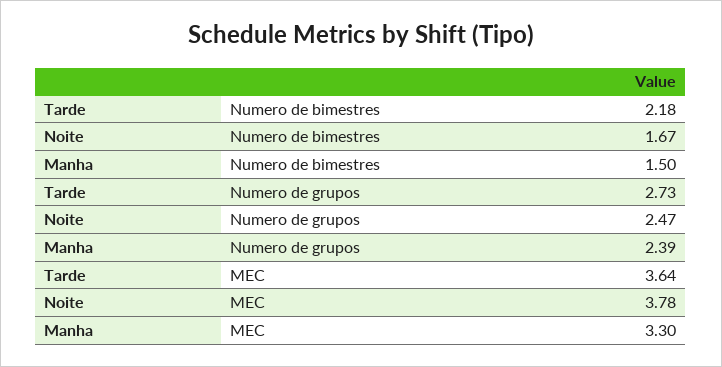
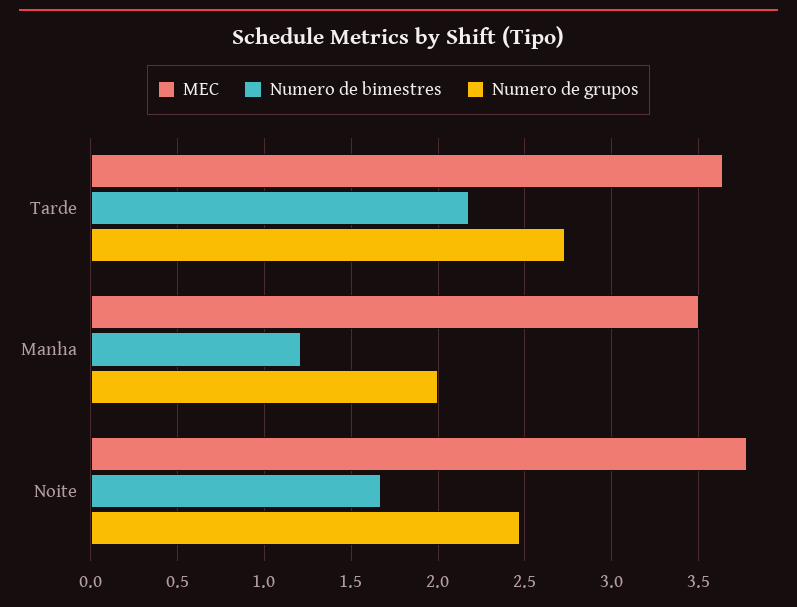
Numero de bimestres, Manha: 1.5 -> 1.2
Numero de grupos, Manha: 2.39 -> 2
MEC, Manha: 3.3 -> 3.5

